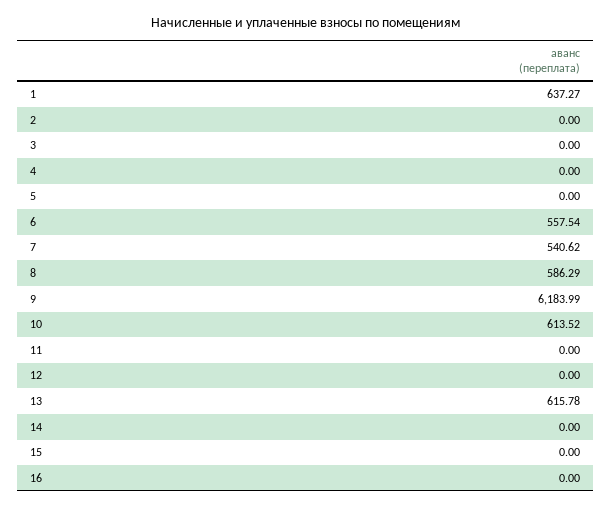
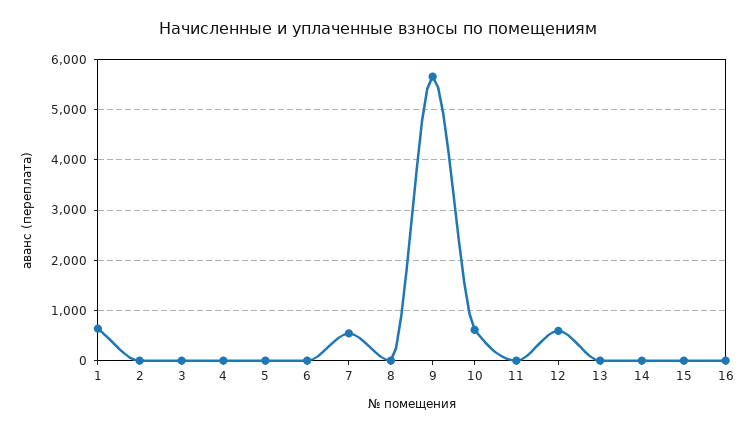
6: 557.54 -> 0
8: 586.29 -> 0
9: 6183.99 -> 5600
12: 0 -> 600
13: 615.78 -> 0

